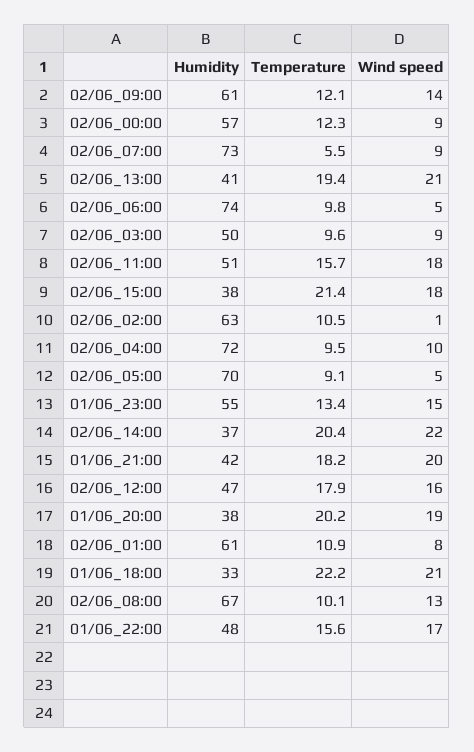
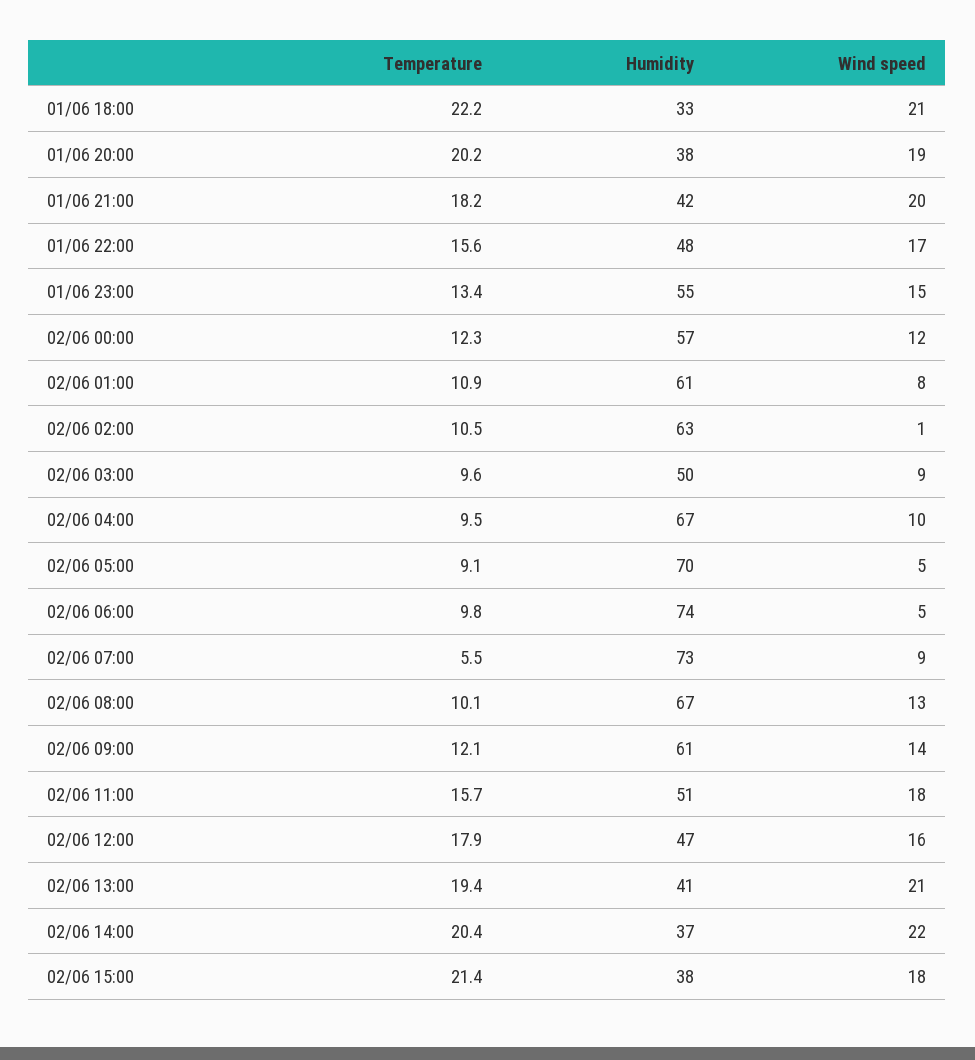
Wind speed, 02/06_00:00: 9 -> 12
Humidity, 02/06_04:00: 72 -> 67

